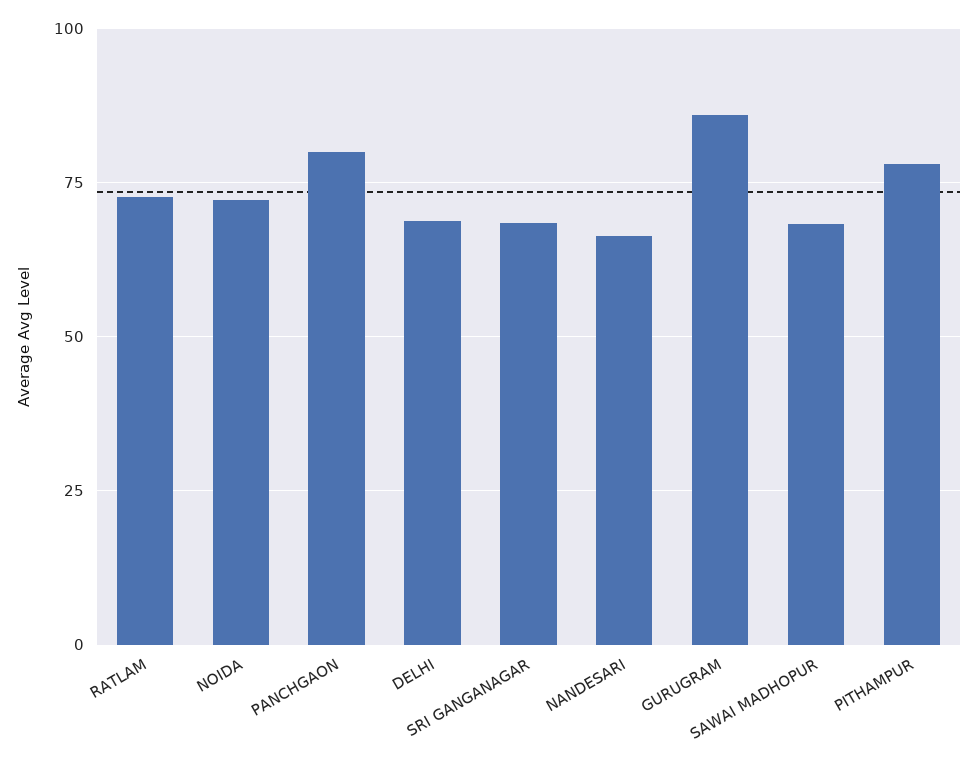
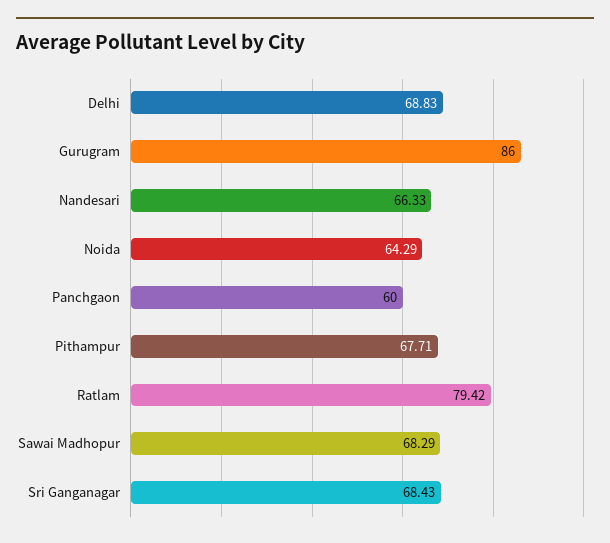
RATLAM: 72.5 -> 79.42
NOIDA: 72.5 -> 64.29
PANCHGAON: 80 -> 60
PITHAMPUR: 77.5 -> 67.71

